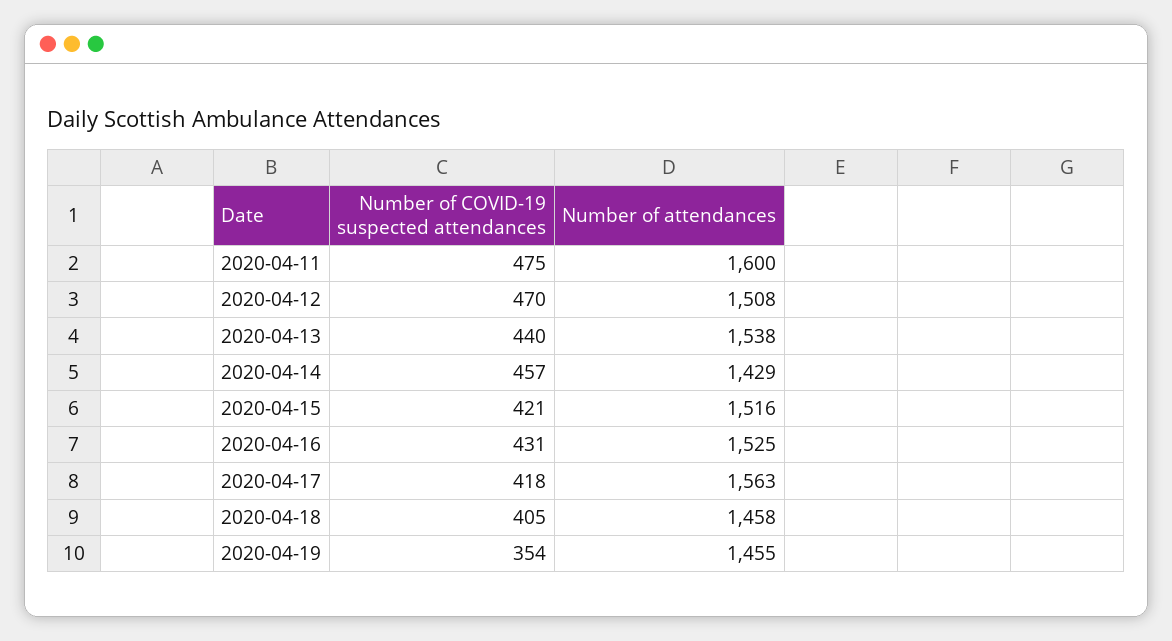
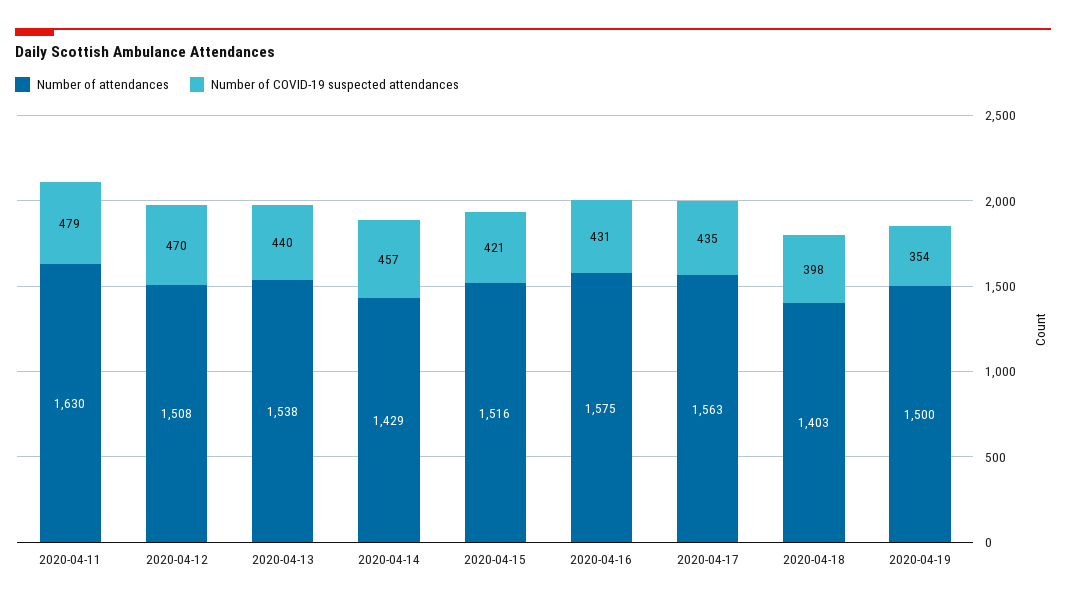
Number of COVID-19 suspected attendances, 2020-04-11: 475 -> 479
Number of attendances, 2020-04-11: 1600 -> 1630
Number of attendances, 2020-04-16: 1525 -> 1575
Number of COVID-19 suspected attendances, 2020-04-17: 418 -> 435
Number of COVID-19 suspected attendances, 2020-04-18: 405 -> 398
Number of attendances, 2020-04-18: 1458 -> 1403
Number of attendances, 2020-04-19: 1455 -> 1500

